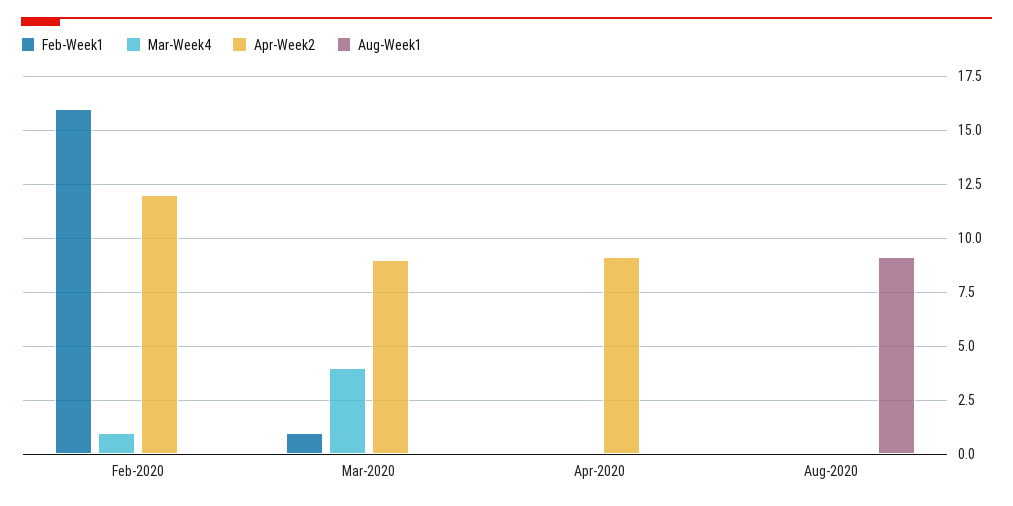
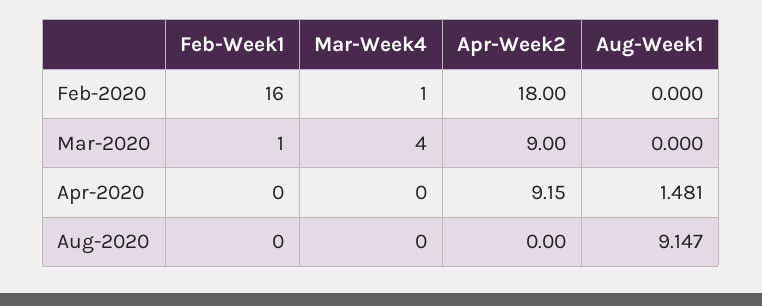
Apr-Week2, Feb-2020: 12 -> 18
Aug-Week1, Apr-2020: 0 -> 1.481

